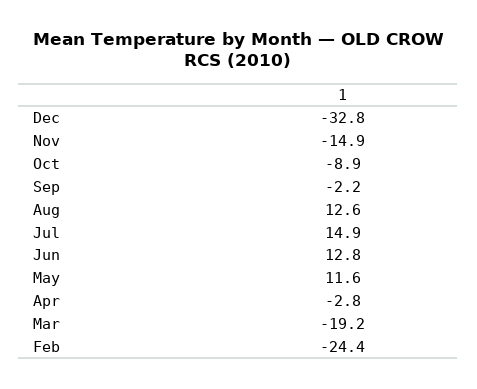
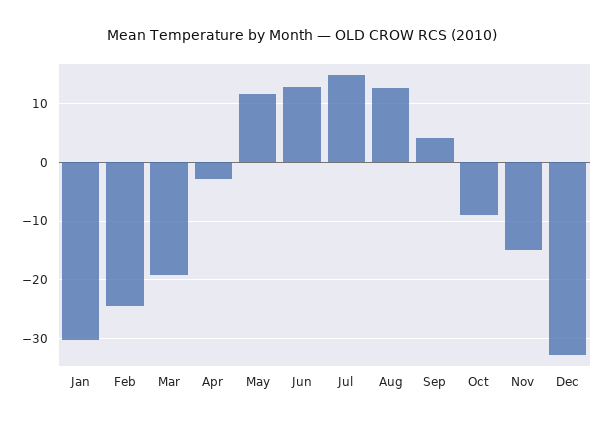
Sep: -2.2 -> 4
Jan: none -> -30

